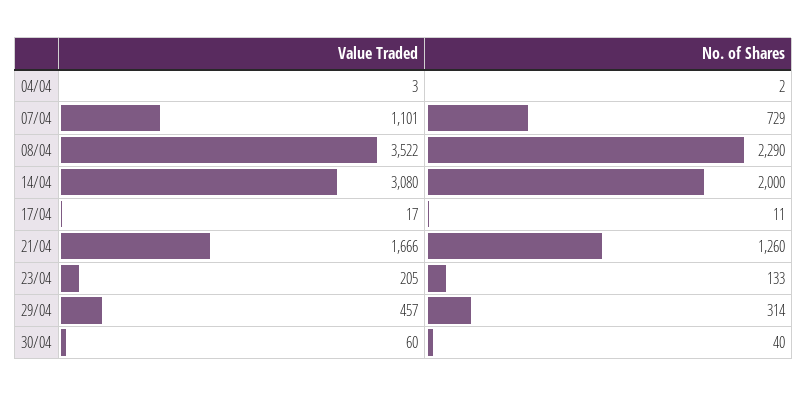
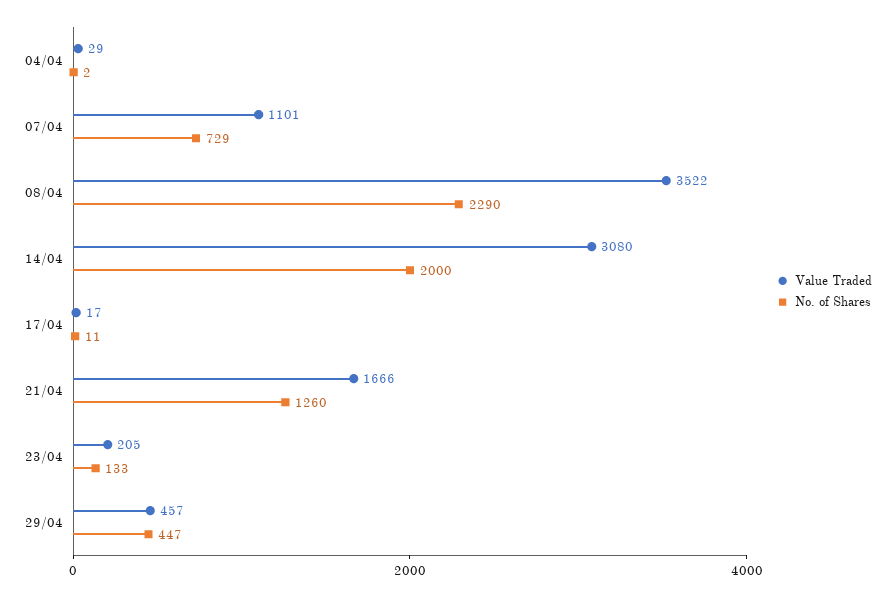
Value Traded, 04/04: 3 -> 29
No. of Shares, 29/04: 314 -> 447
Value Traded, 30/04: 60 -> none
No. of Shares, 30/04: 40 -> none

